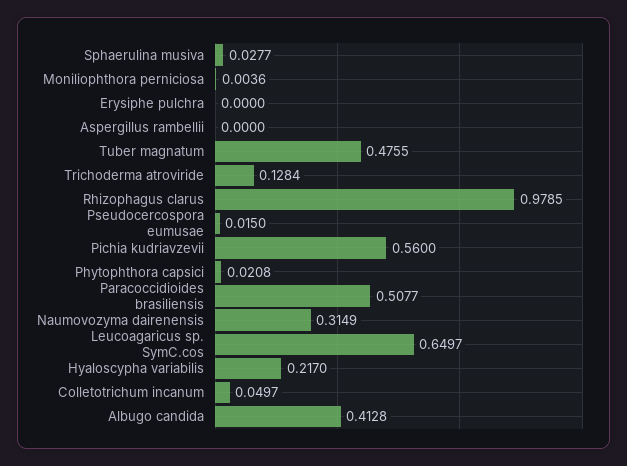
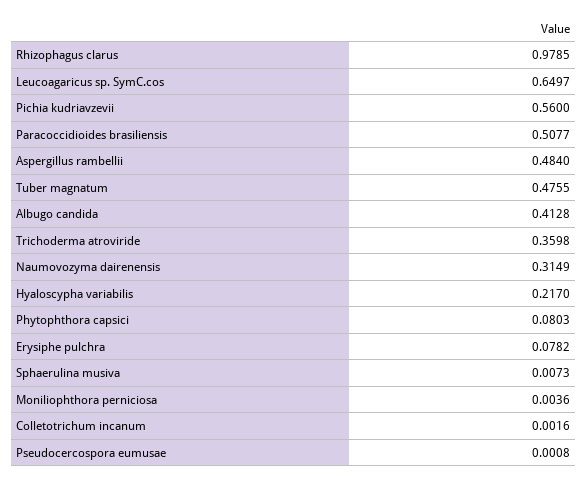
Sphaerulina musiva: 0.0277 -> 0.0073
Erysiphe pulchra: 0 -> 0.0782
Aspergillus rambellii: 0 -> 0.484
Trichoderma atroviride: 0.1284 -> 0.3598
Pseudocercospora eumusae: 0.015 -> 0.0008
Phytophthora capsici: 0.0208 -> 0.0803
Colletotrichum incanum: 0.0497 -> 0.0016

